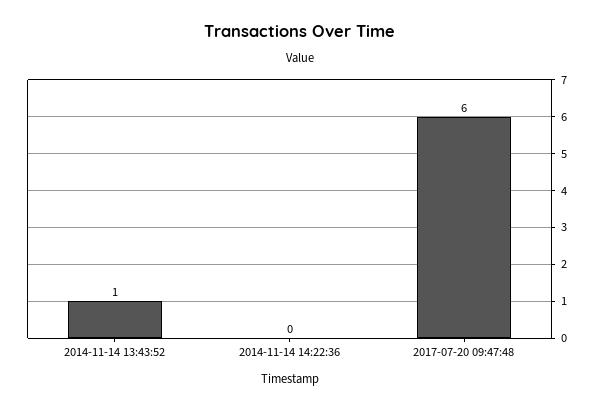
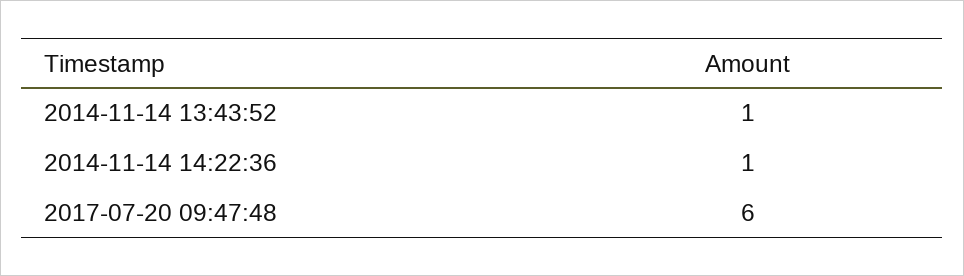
2014-11-14 14:22:36: 0 -> 1

